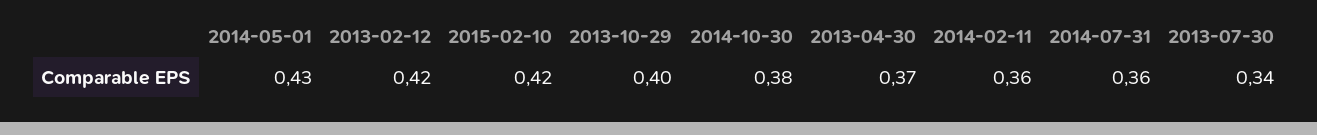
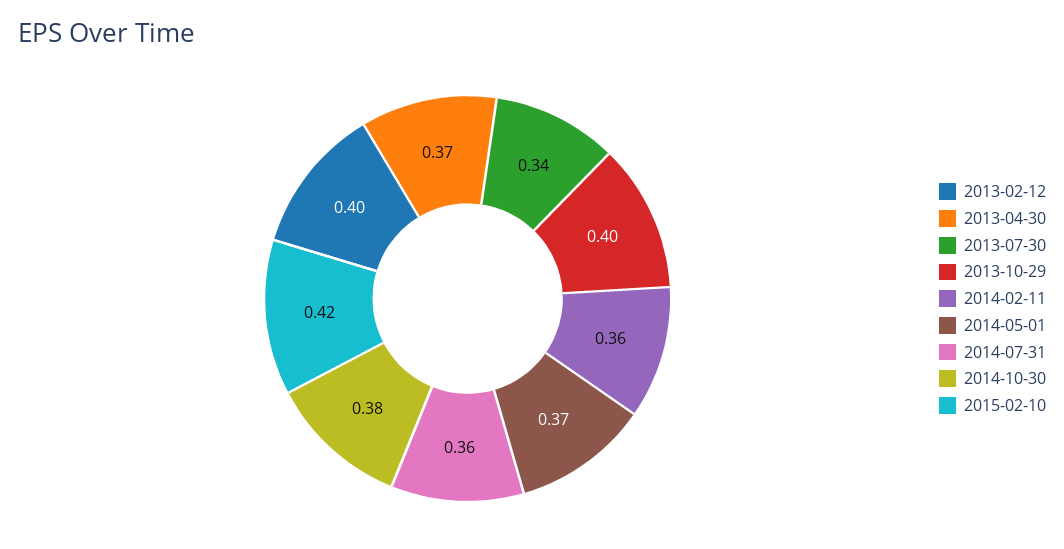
2014-05-01: 0.43 -> 0.37
2013-02-12: 0.42 -> 0.4

